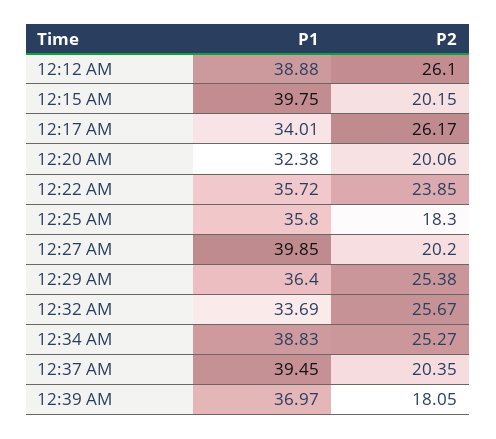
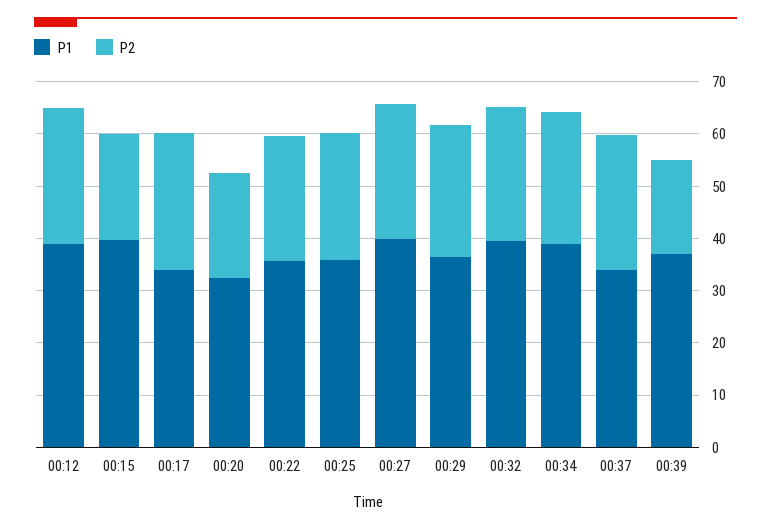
P2, 12:25 AM: 18.3 -> 24
P2, 12:27 AM: 20.2 -> 26
P1, 12:32 AM: 33.69 -> 40
P1, 12:37 AM: 39.45 -> 34
P2, 12:37 AM: 20.35 -> 26

